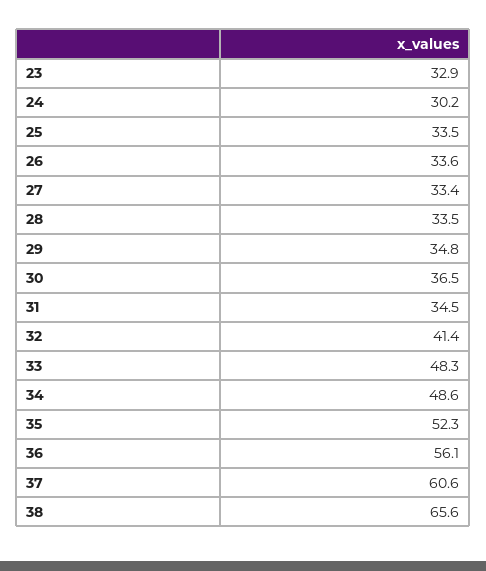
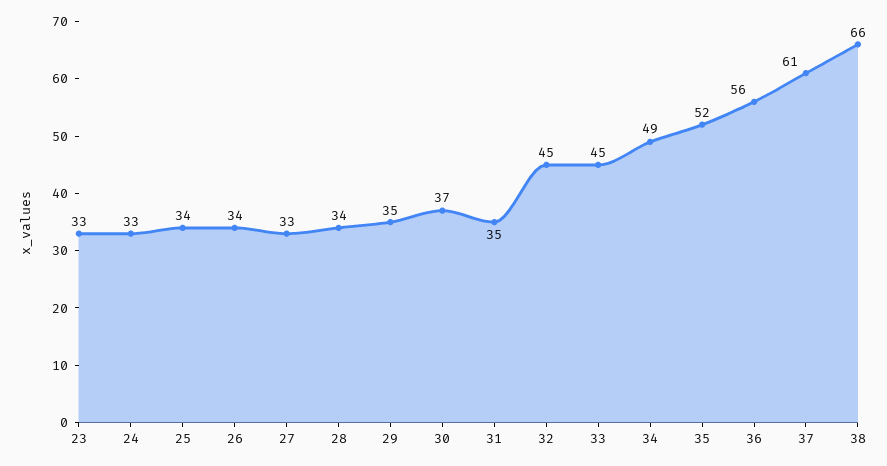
24: 30.2 -> 33
32: 41.4 -> 45
33: 48.3 -> 45

